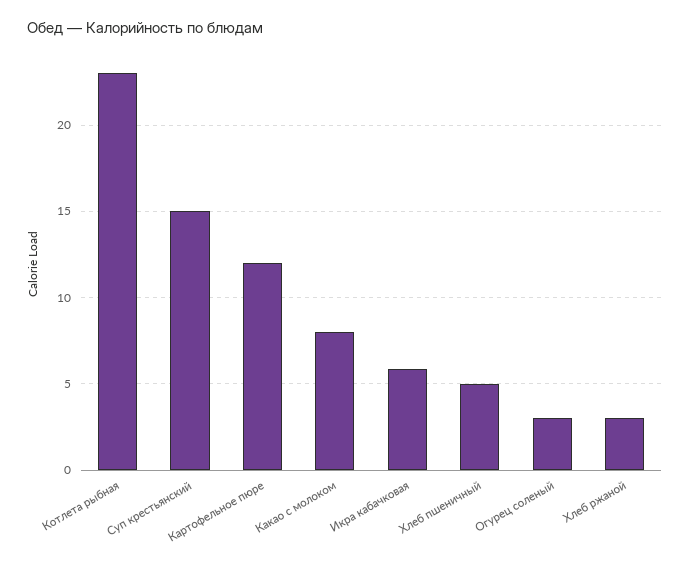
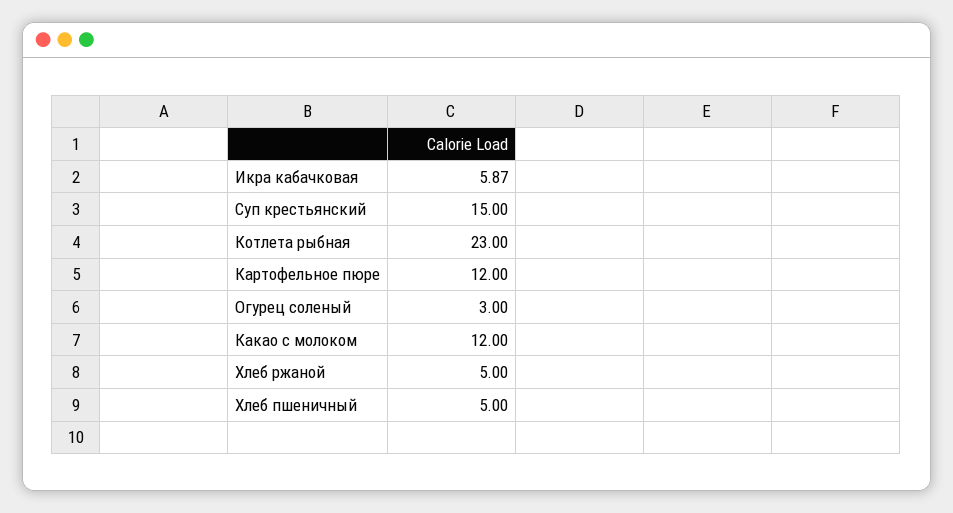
Какао с молоком: 8 -> 12
Хлеб ржаной: 3 -> 5

